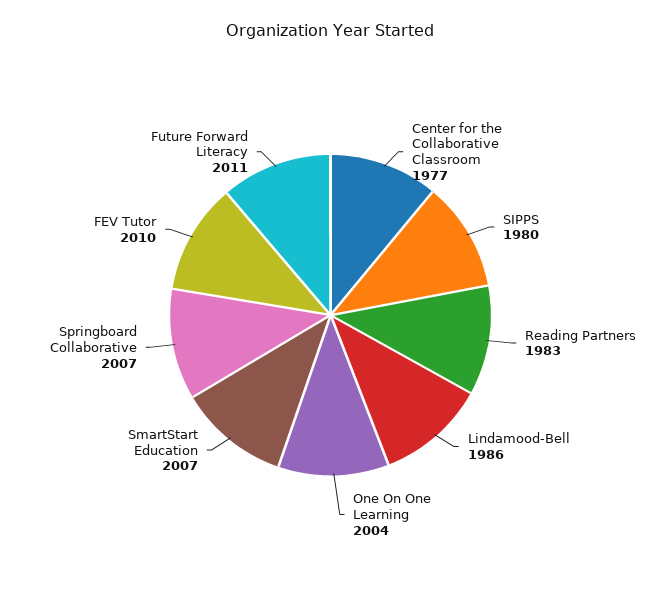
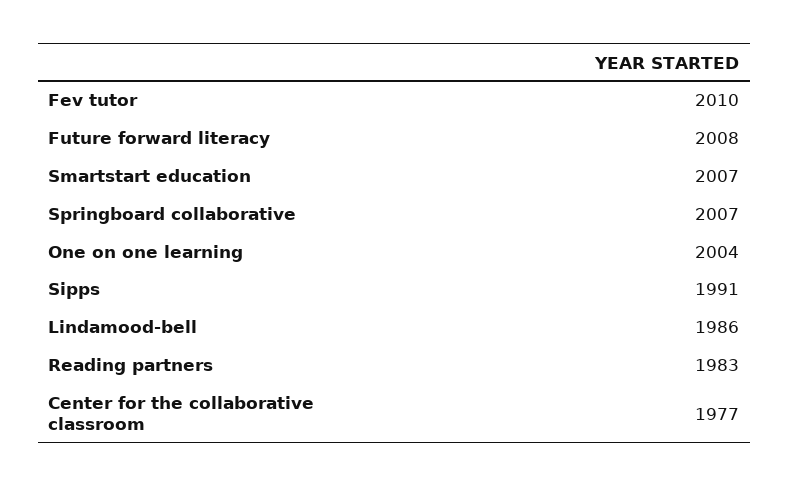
SIPPS: 1980 -> 1991
Future Forward Literacy: 2011 -> 2008

